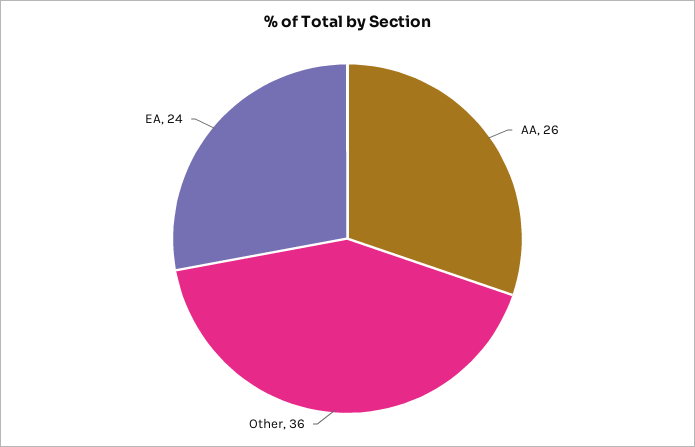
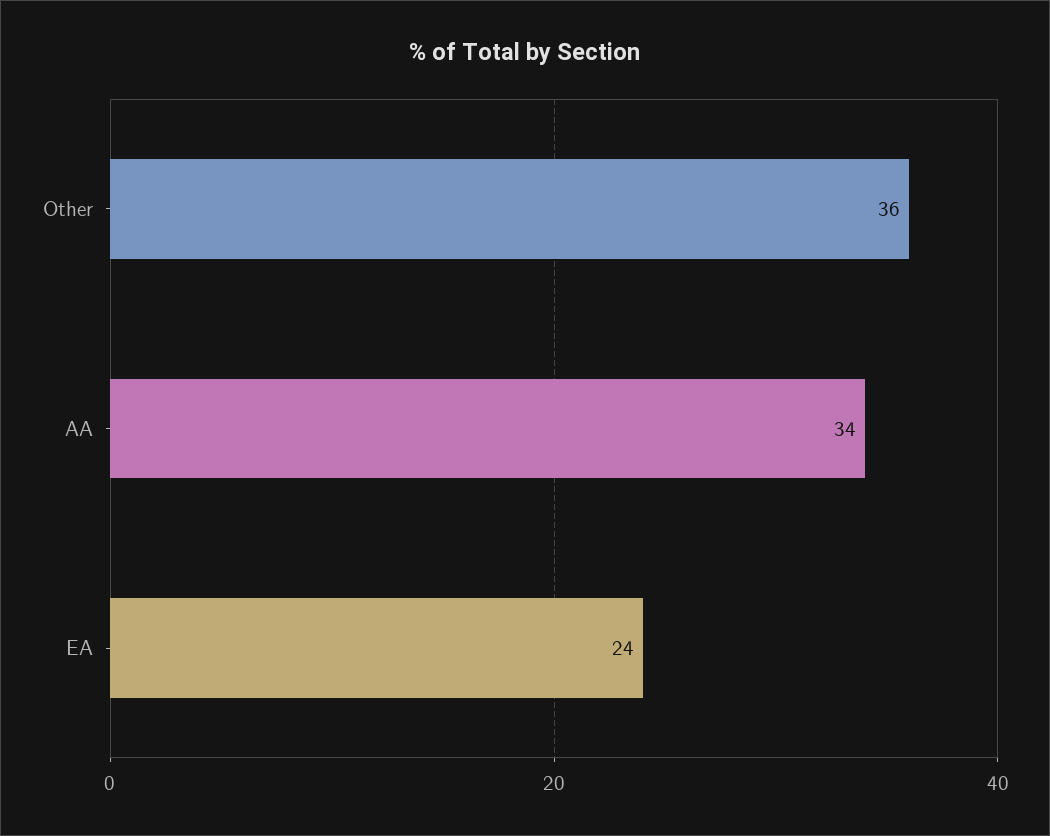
AA: 26 -> 34

